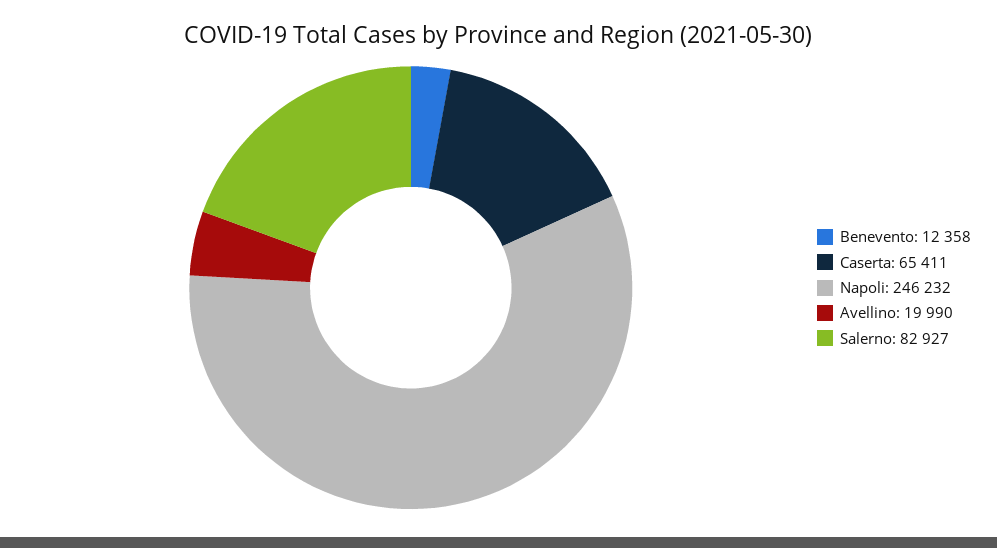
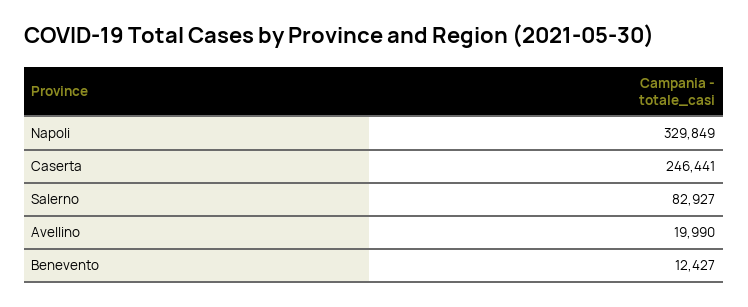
Benevento: 12358 -> 12427
Caserta: 65411 -> 246441
Napoli: 246232 -> 329849

